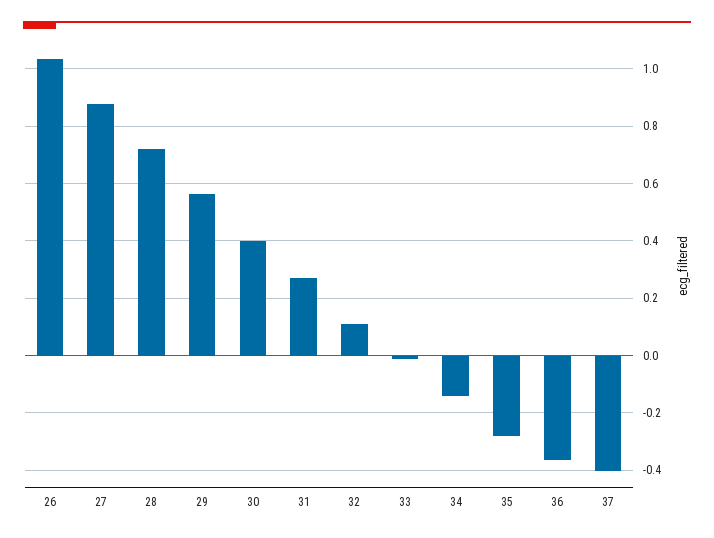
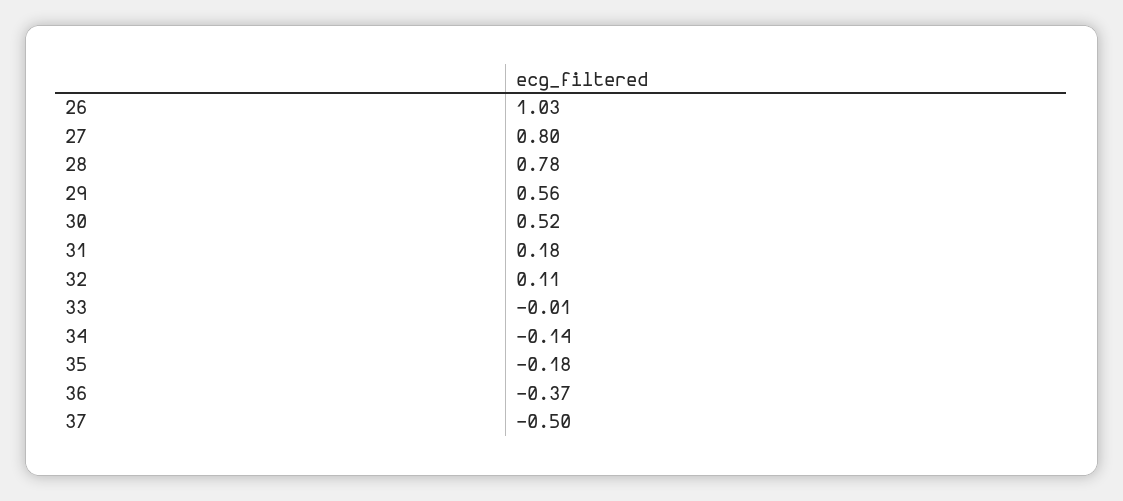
27: 0.875 -> 0.8
28: 0.725 -> 0.78
30: 0.4 -> 0.52
31: 0.275 -> 0.18
35: -0.275 -> -0.18
37: -0.4 -> -0.5

